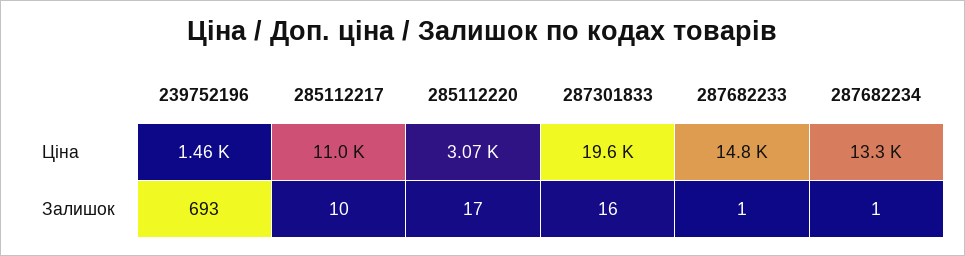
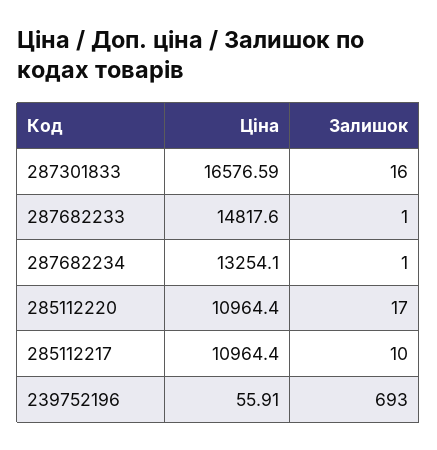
239752196, Ціна: 1460 -> 55.91
285112220, Ціна: 3070 -> 10964.4
287301833, Ціна: 19600 -> 16576.59

